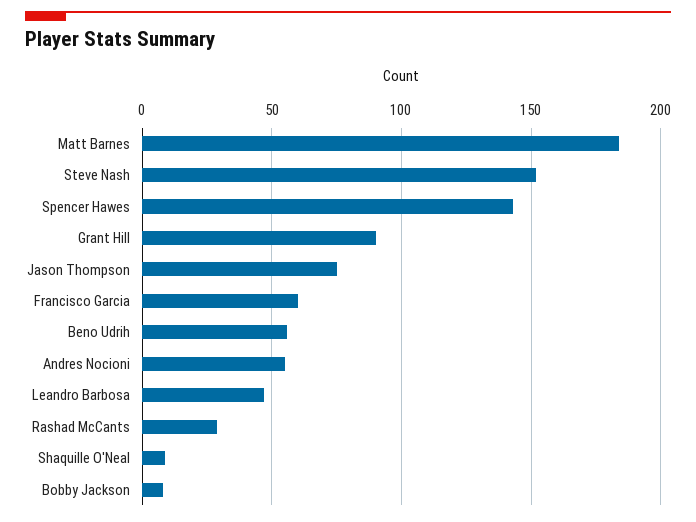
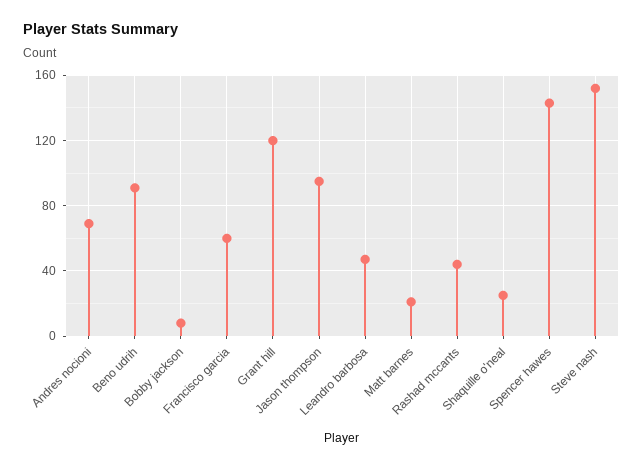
Matt Barnes: 185 -> 20
Grant Hill: 90 -> 120
Jason Thompson: 75 -> 95
Beno Udrih: 55 -> 90
Andres Nocioni: 55 -> 70
Rashad McCants: 30 -> 45
Shaquille O'Neal: 10 -> 25

